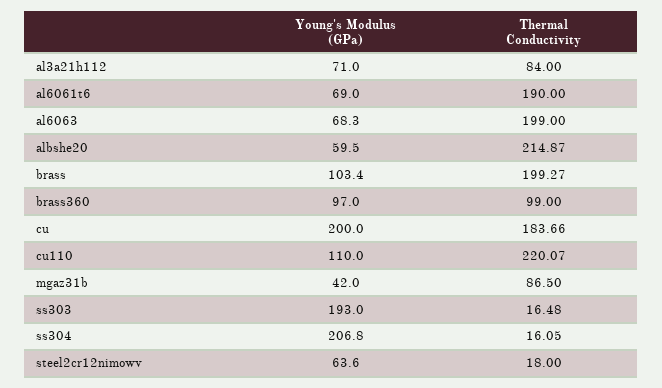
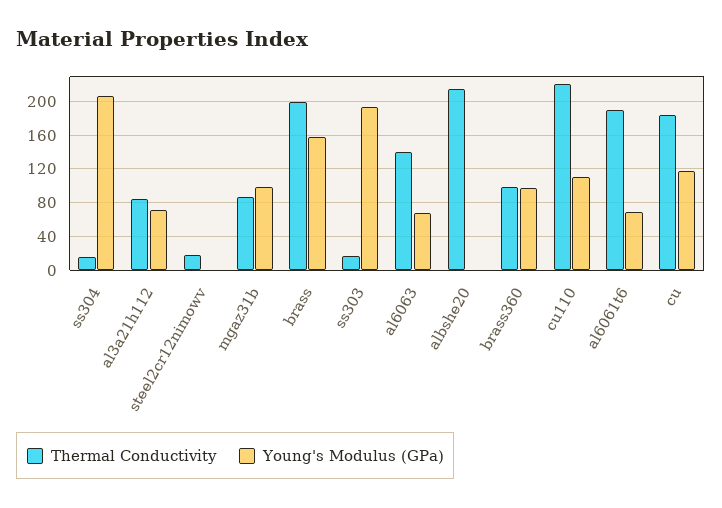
Thermal Conductivity, al6063: 199 -> 140
Young's Modulus (GPa), albshe20: 59.5 -> 0
Young's Modulus (GPa), brass: 103.4 -> 160
Young's Modulus (GPa), cu: 200 -> 120
Young's Modulus (GPa), mgaz31b: 42 -> 100
Young's Modulus (GPa), steel2cr12nimowv: 63.6 -> 0

